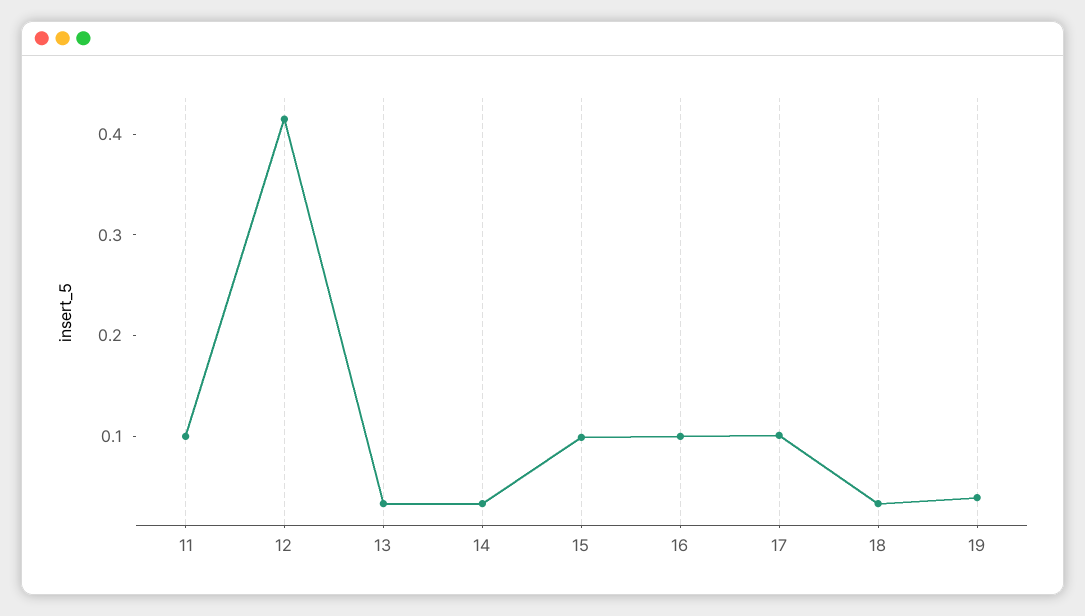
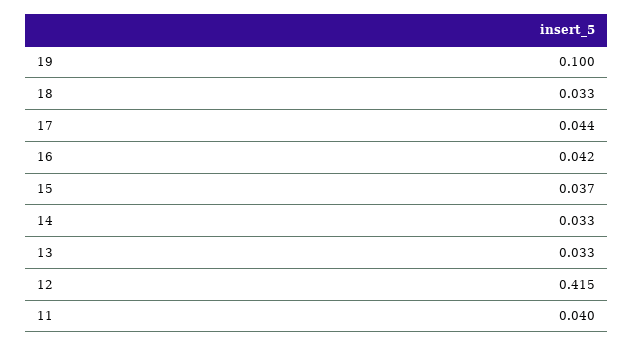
11: 0.1 -> 0.04
15: 0.1 -> 0.037
16: 0.1 -> 0.042
17: 0.1 -> 0.044
19: 0.04 -> 0.1

